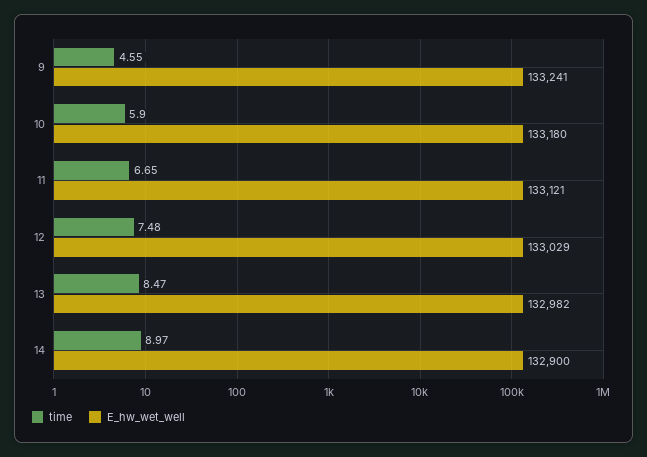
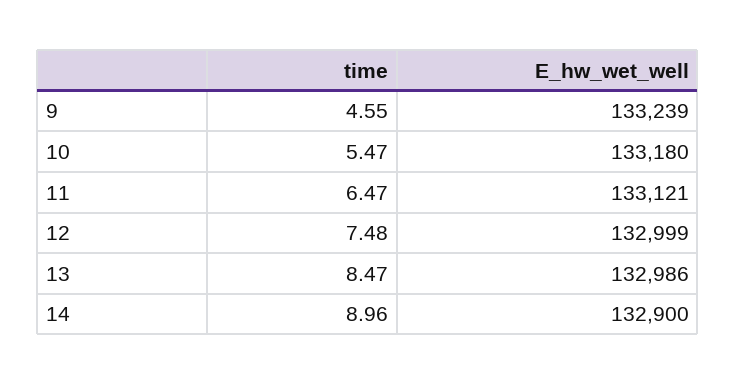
E_hw_wet_well, 9: 133241 -> 133239
time, 10: 5.9 -> 5.47
time, 11: 6.65 -> 6.47
E_hw_wet_well, 12: 133029 -> 132999
E_hw_wet_well, 13: 132982 -> 132986
time, 14: 8.97 -> 8.96

